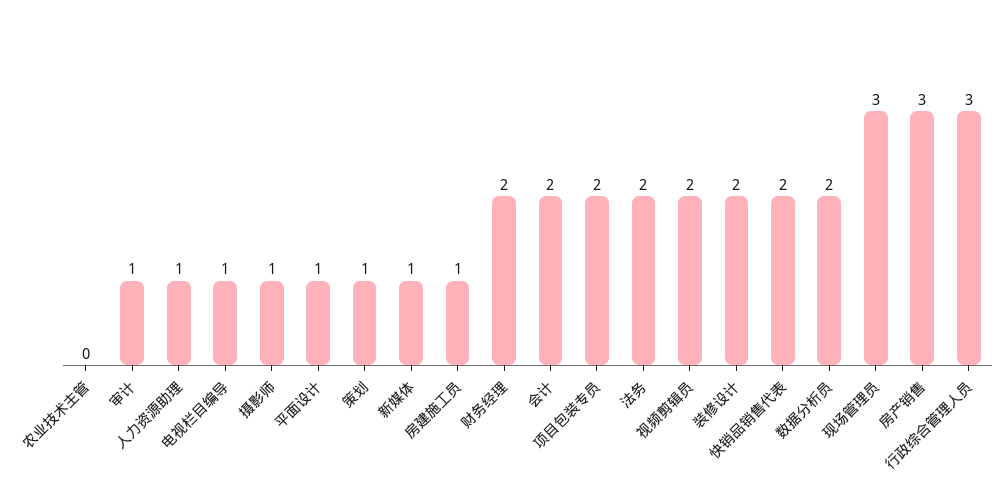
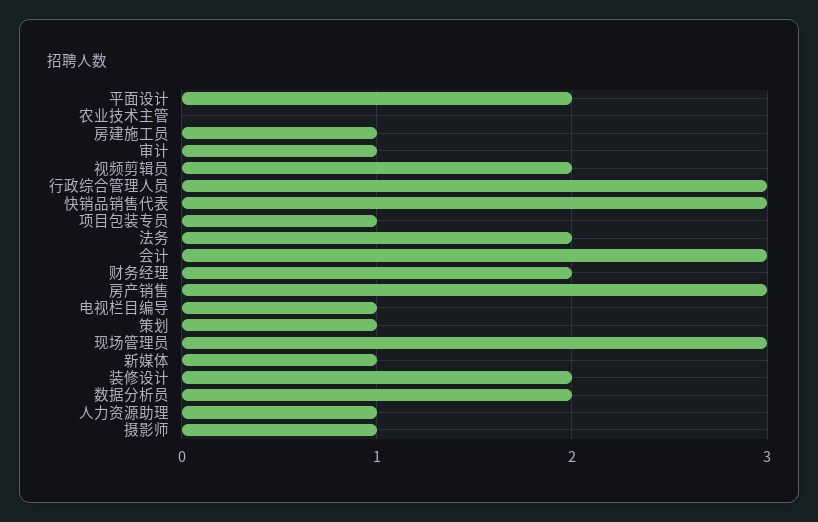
平面设计: 1 -> 2
会计: 2 -> 3
项目包装专员: 2 -> 1
快销品销售代表: 2 -> 3

